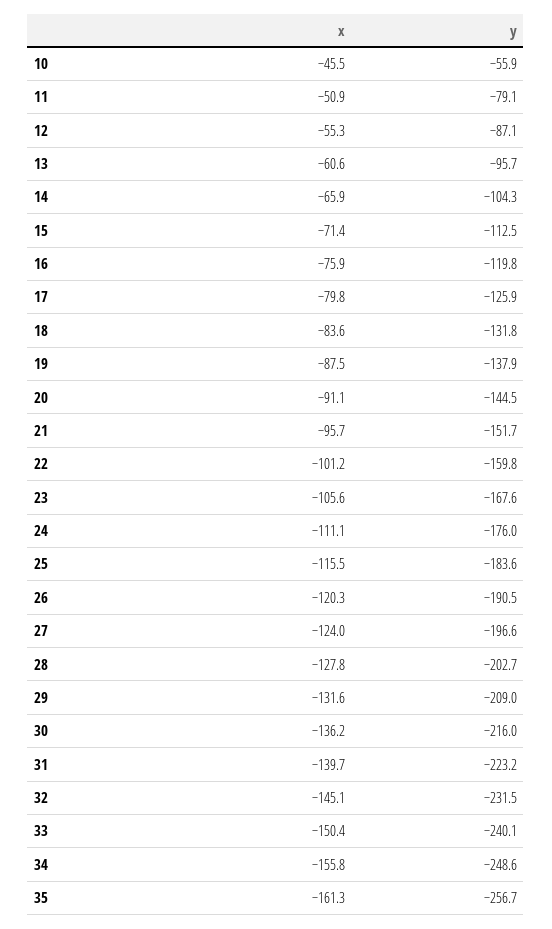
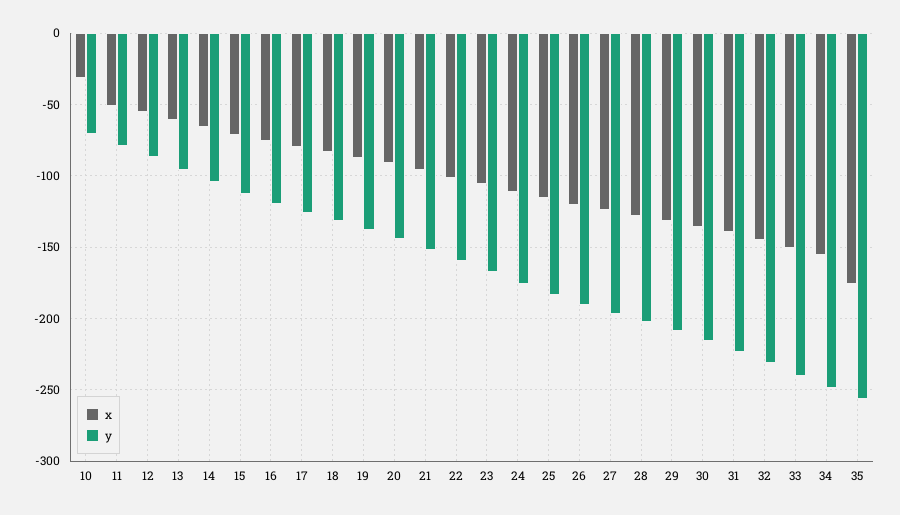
x, 10: -45.5 -> -30
y, 10: -55.9 -> -70
x, 35: -161.3 -> -175

